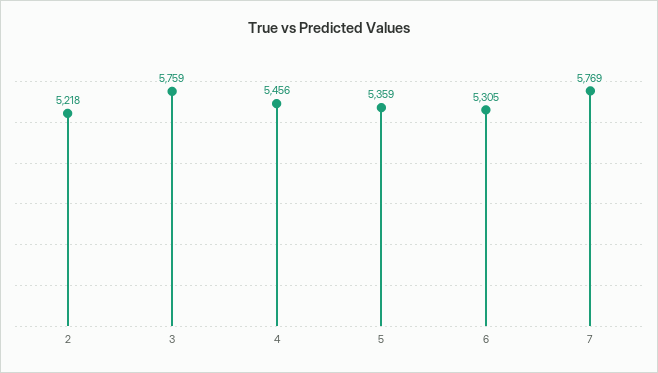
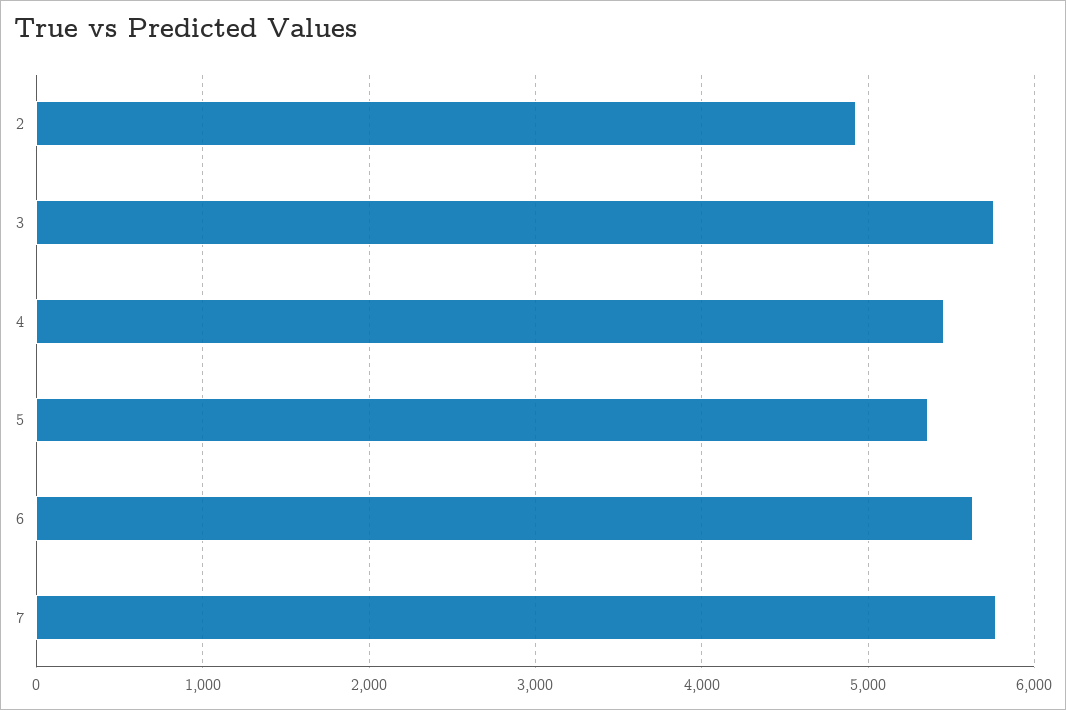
2: 5218 -> 4900
6: 5305 -> 5600

